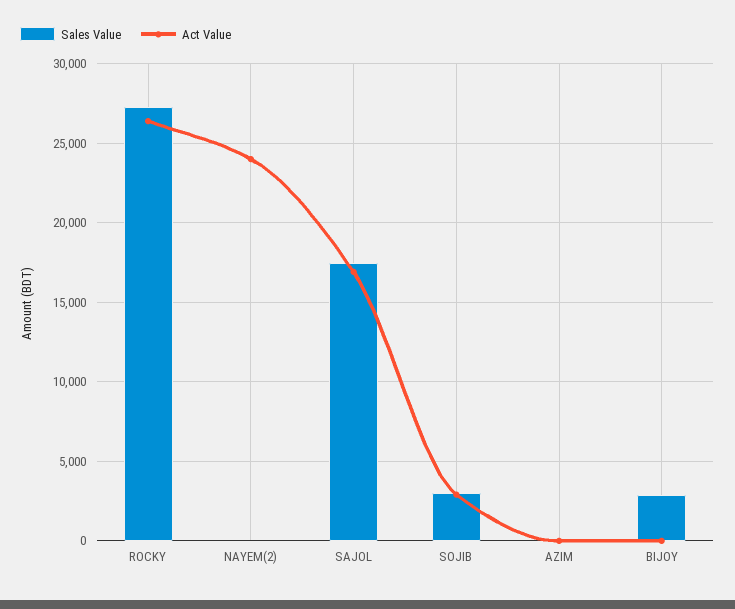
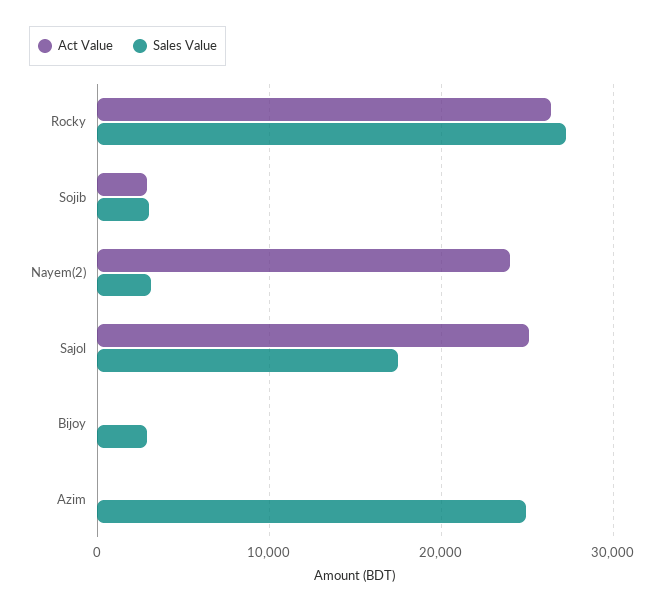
Sales Value, NAYEM(2): 0 -> 3000
Act Value, SAJOL: 17000 -> 25000
Sales Value, AZIM: 0 -> 25000

